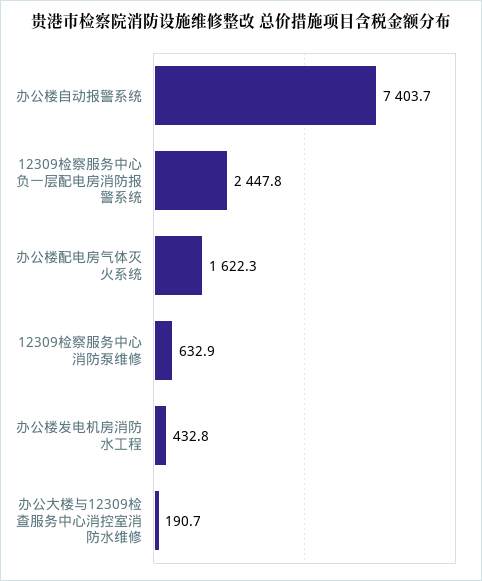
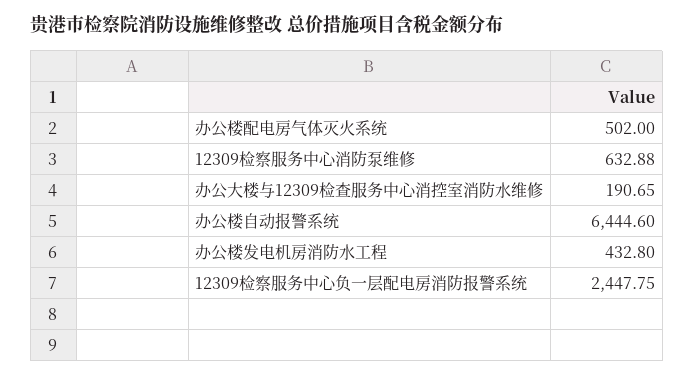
办公楼自动报警系统: 7403.7 -> 6444.6
办公楼配电房气体灭火系统: 1622.3 -> 502

